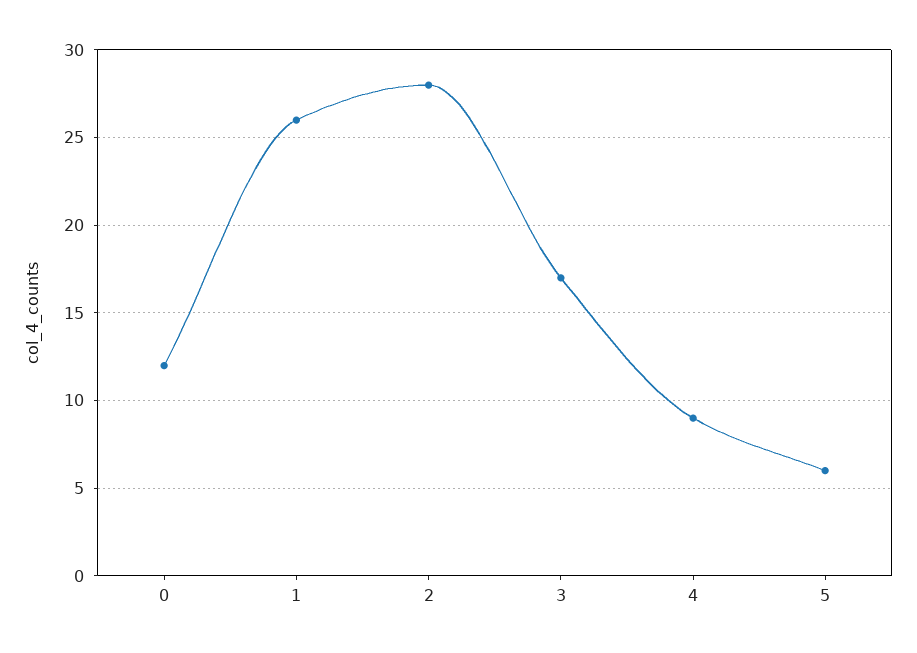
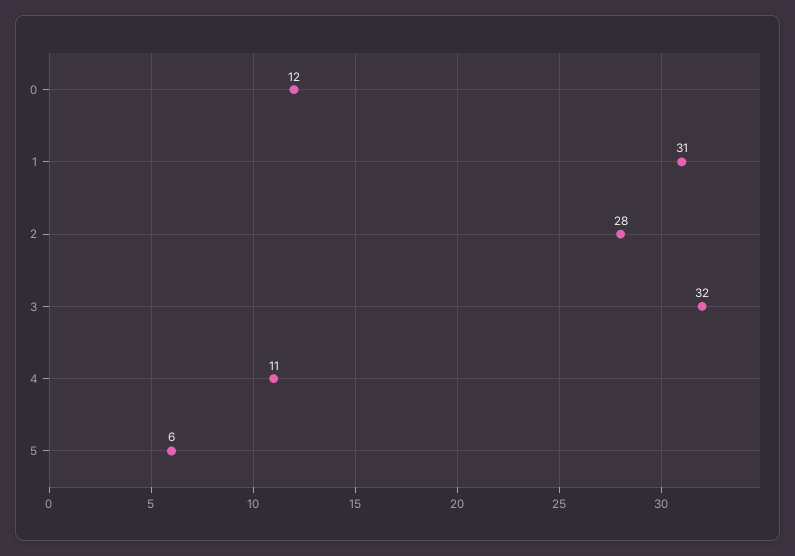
1: 26 -> 31
3: 17 -> 32
4: 9 -> 11

